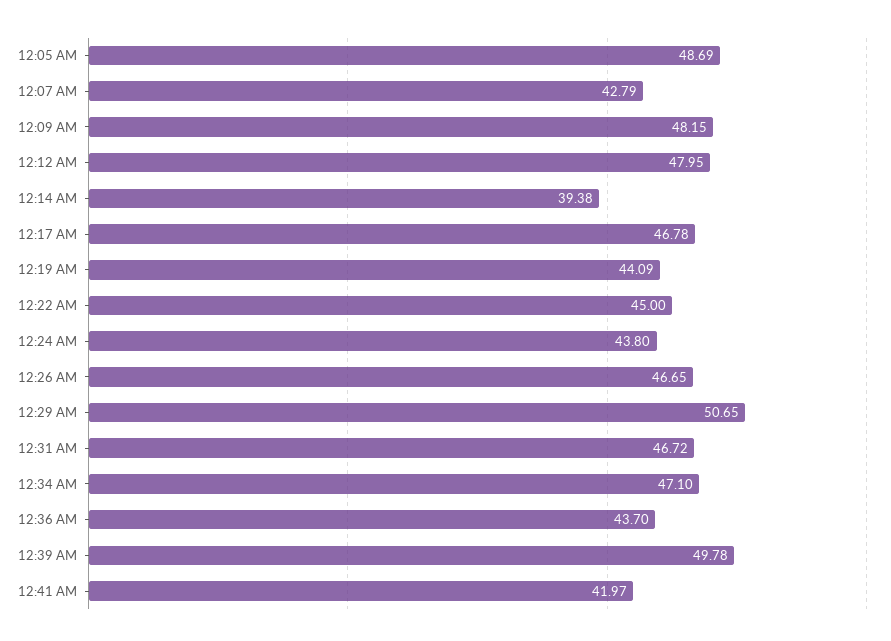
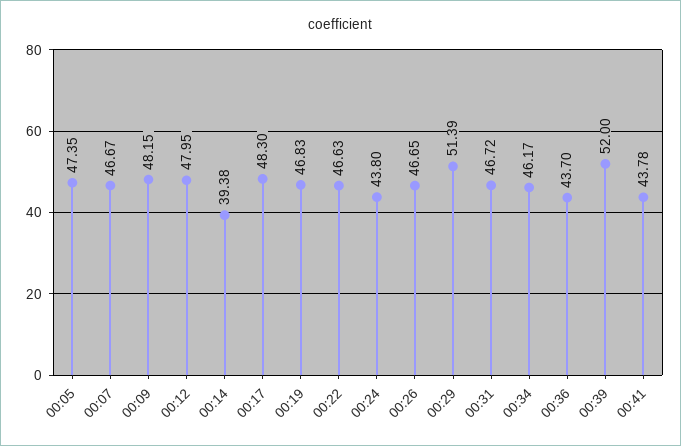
12:05 AM: 48.69 -> 47.35
12:07 AM: 42.79 -> 46.67
12:17 AM: 46.78 -> 48.3
12:19 AM: 44.09 -> 46.83
12:22 AM: 45 -> 46.63
12:29 AM: 50.65 -> 51.39
12:34 AM: 47.1 -> 46.17
12:39 AM: 49.78 -> 52
12:41 AM: 41.97 -> 43.78

